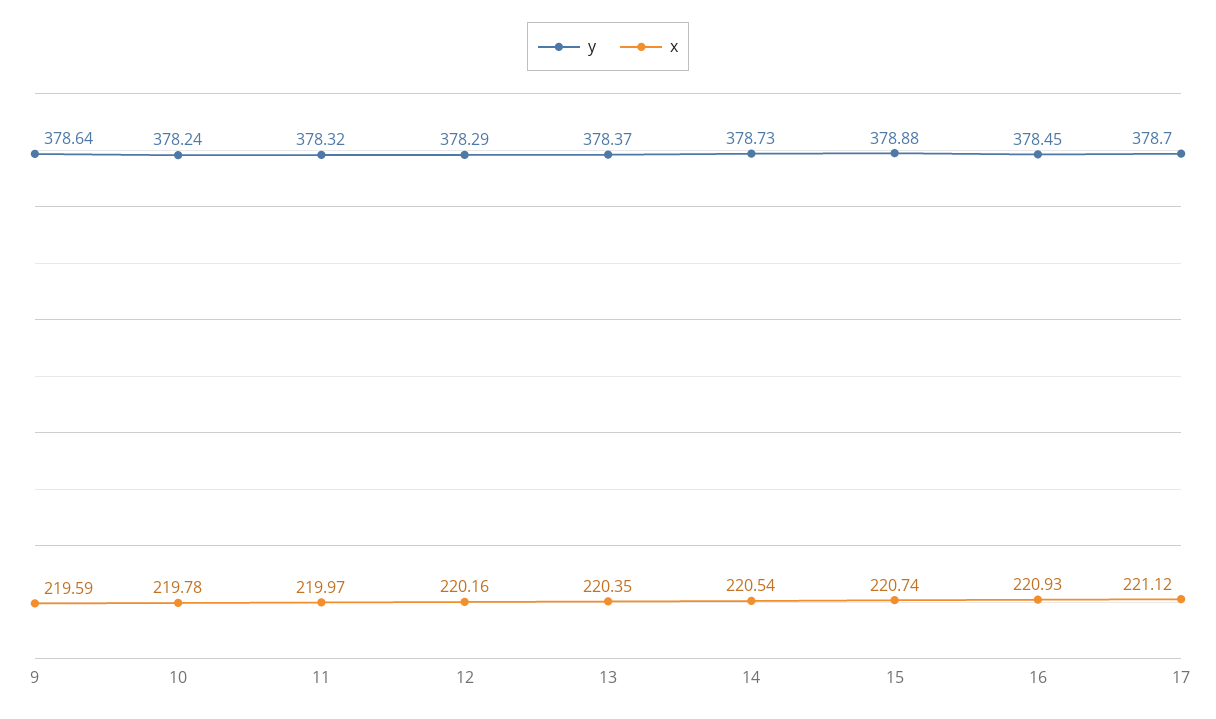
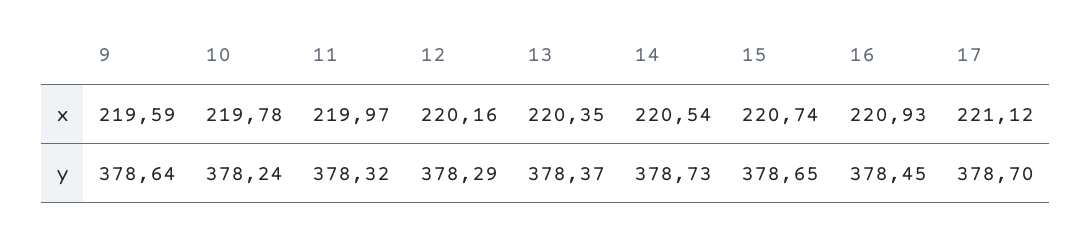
y, 15: 378.88 -> 378.65

